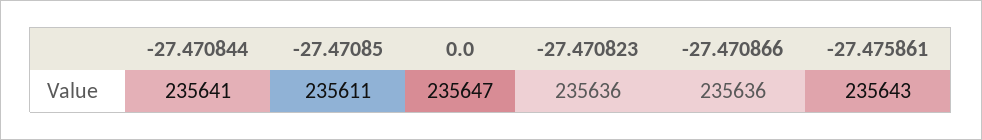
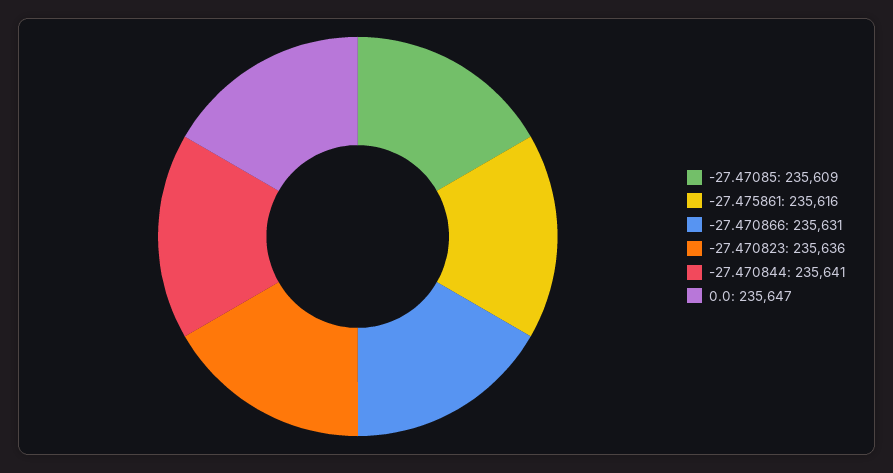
-27.47085: 235611 -> 235609
-27.470866: 235636 -> 235631
-27.475861: 235643 -> 235616

